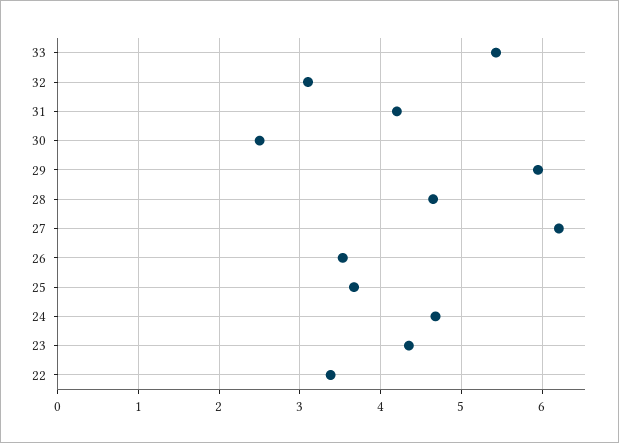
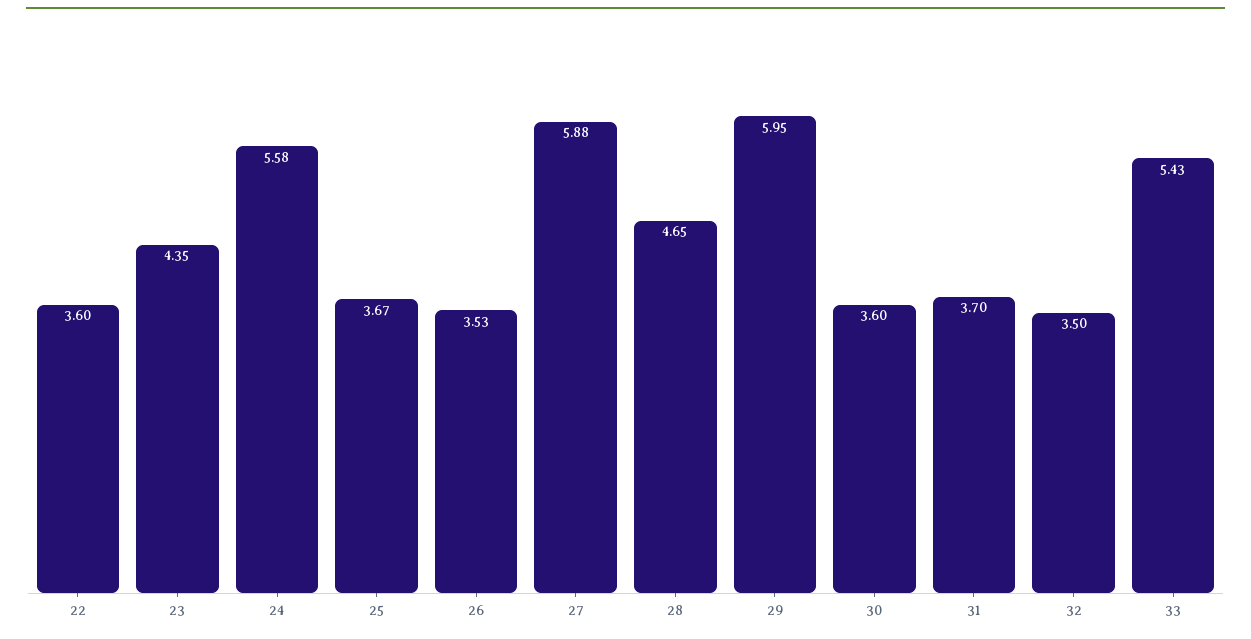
32: 3.1 -> 3.5
31: 4.2 -> 3.7
30: 2.5 -> 3.6
27: 6.2 -> 5.88
24: 4.7 -> 5.58
22: 3.4 -> 3.6

